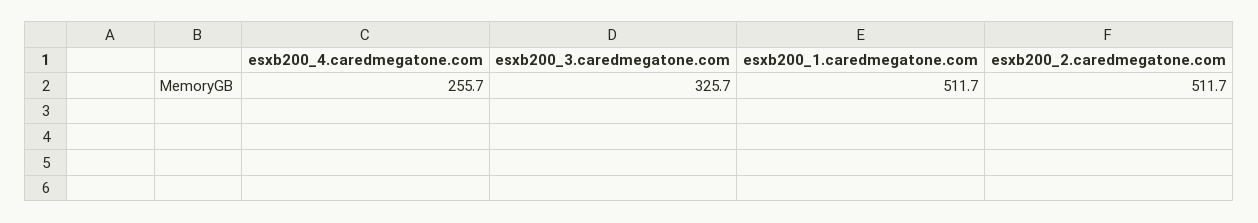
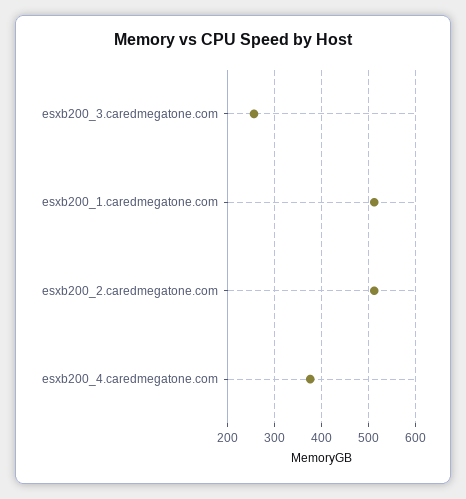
esxb200_4.caredmegatone.com: 255.7 -> 380
esxb200_3.caredmegatone.com: 325.7 -> 260

